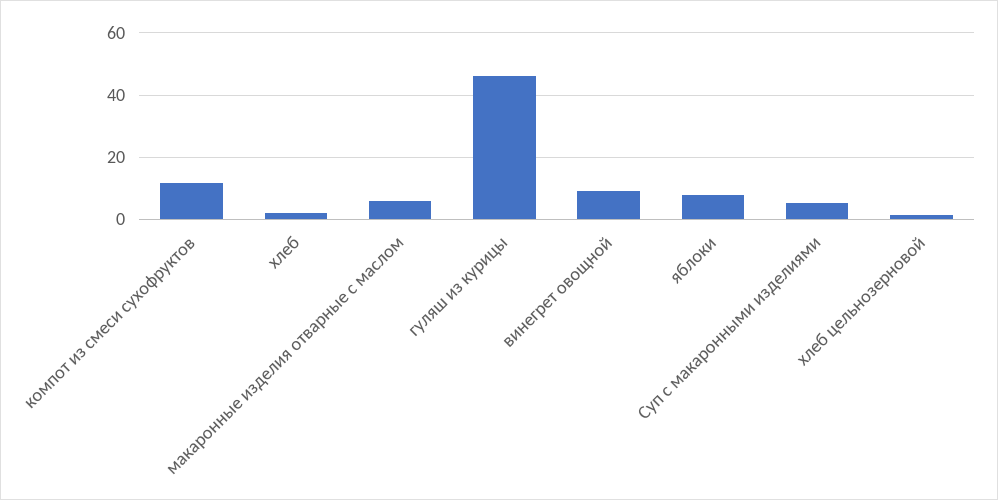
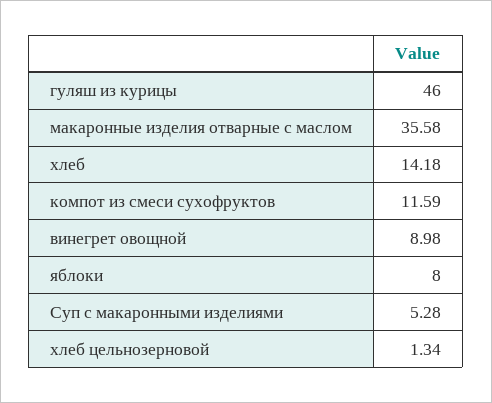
хлеб: 2 -> 14.18
макаронные изделия отварные с маслом: 6 -> 35.58

